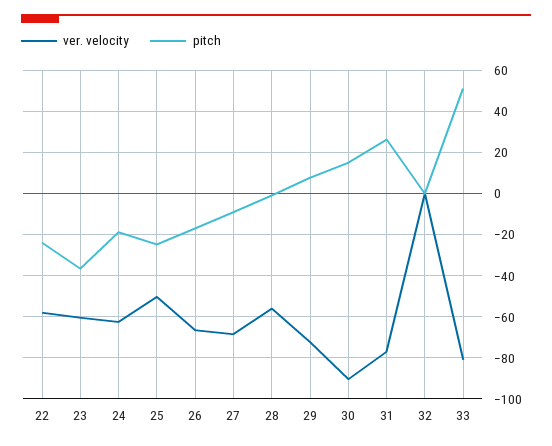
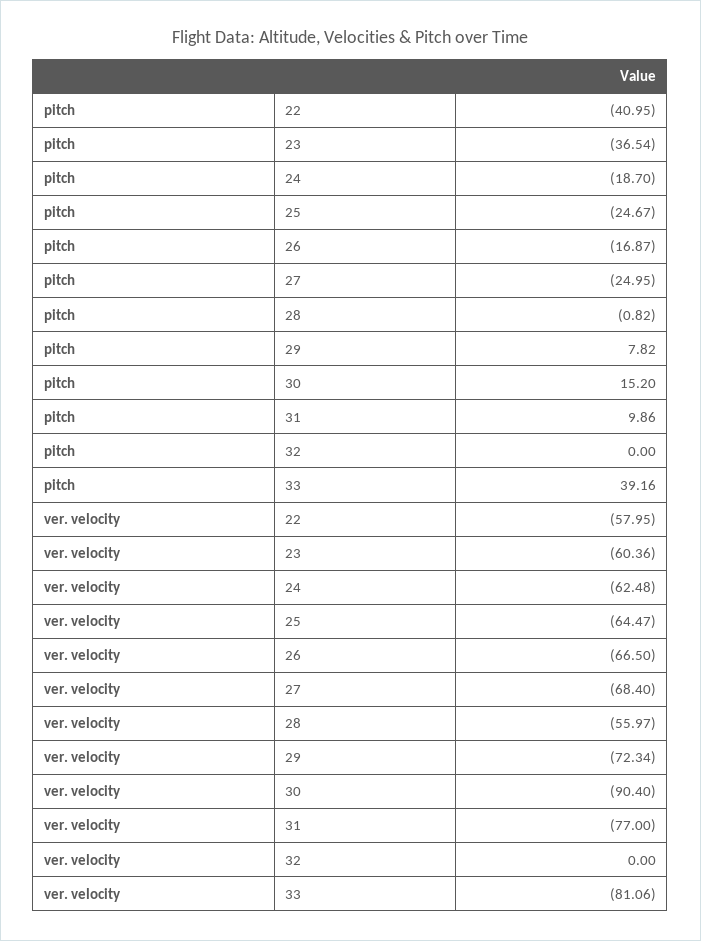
pitch, 22: -25 -> -40.95
ver. velocity, 25: -50 -> -64.47
pitch, 27: -10 -> -24.95
pitch, 31: 25 -> 9.86
pitch, 33: 50 -> 39.16

